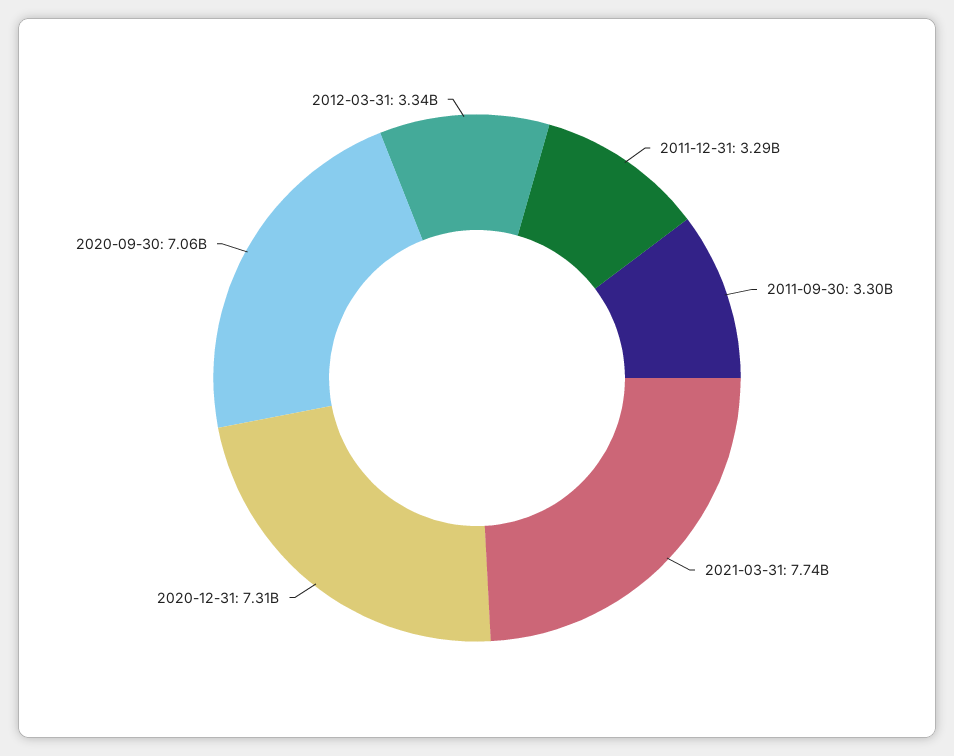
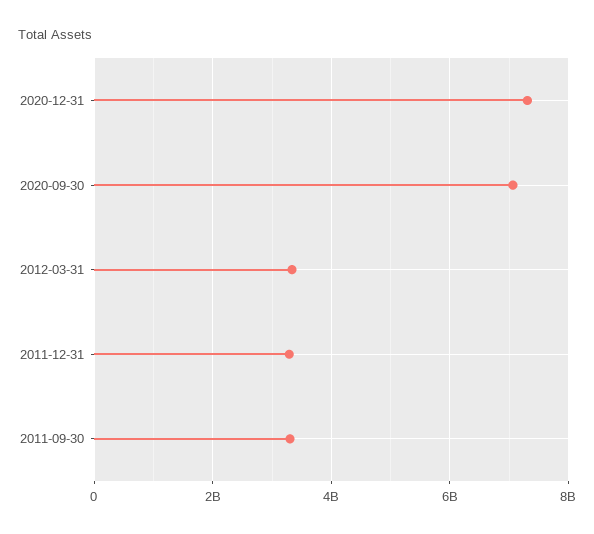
2021-03-31: 7740000000 -> none

